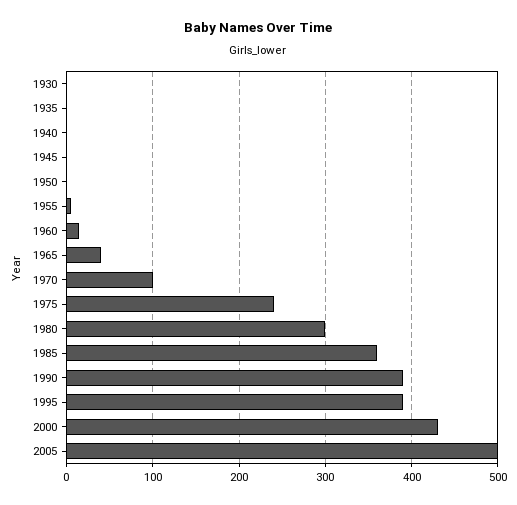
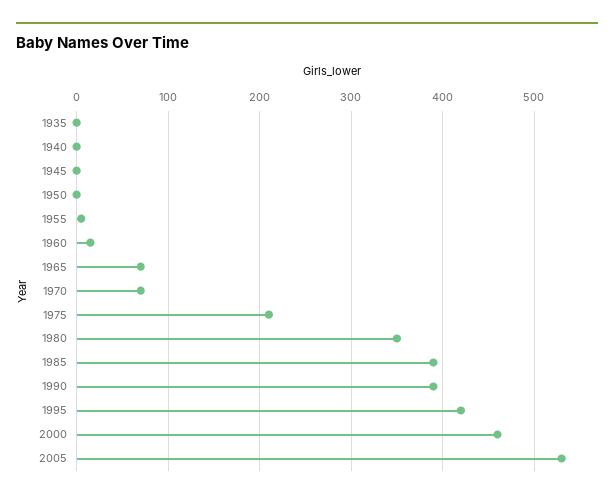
1930: 0 -> none
1965: 40 -> 70
1970: 100 -> 70
1975: 240 -> 210
1980: 300 -> 350
1985: 360 -> 390
1995: 390 -> 420
2000: 430 -> 460
2005: 500 -> 530

